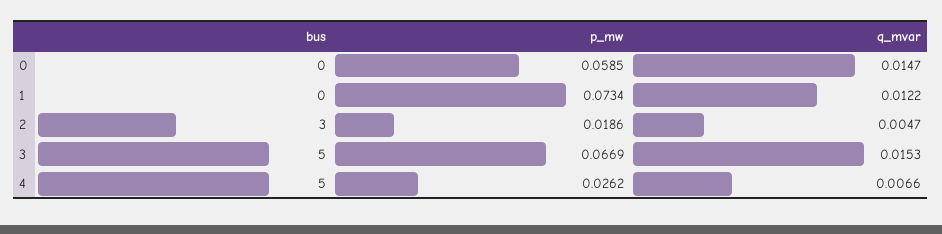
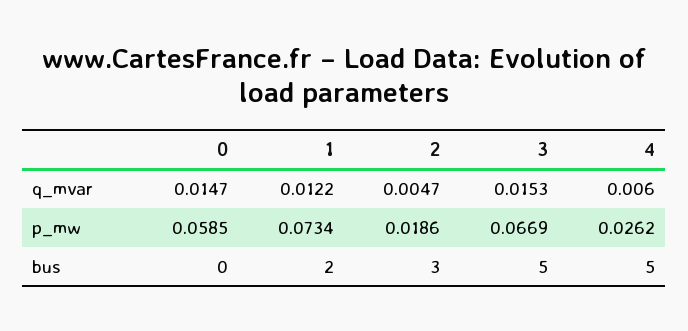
bus, 1: 0 -> 2
q_mvar, 4: 0.0066 -> 0.006

